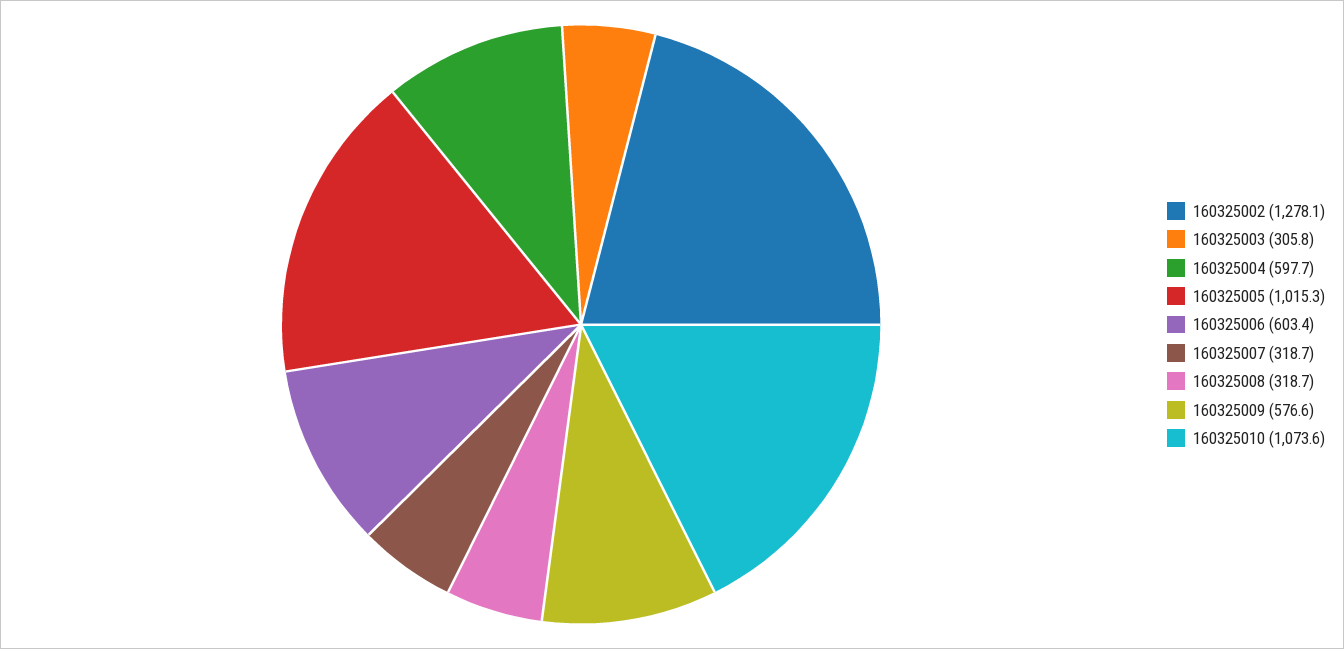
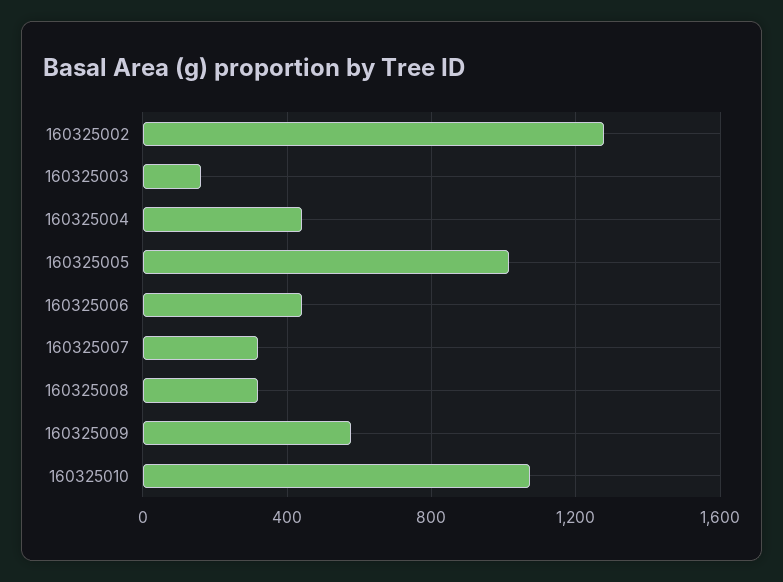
160325003: 305.8 -> 150
160325004: 597.7 -> 450
160325006: 603.4 -> 450

